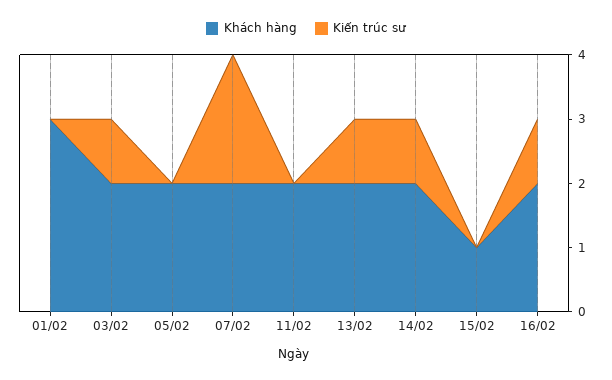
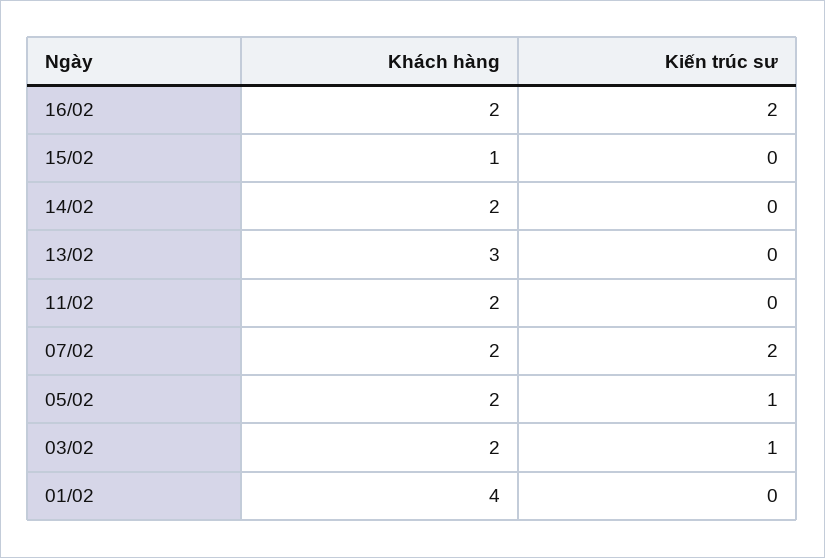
Khách hàng, 01/02: 3 -> 4
Kiến trúc sư, 05/02: 0 -> 1
Khách hàng, 13/02: 2 -> 3
Kiến trúc sư, 13/02: 1 -> 0
Kiến trúc sư, 14/02: 1 -> 0
Kiến trúc sư, 16/02: 1 -> 2

